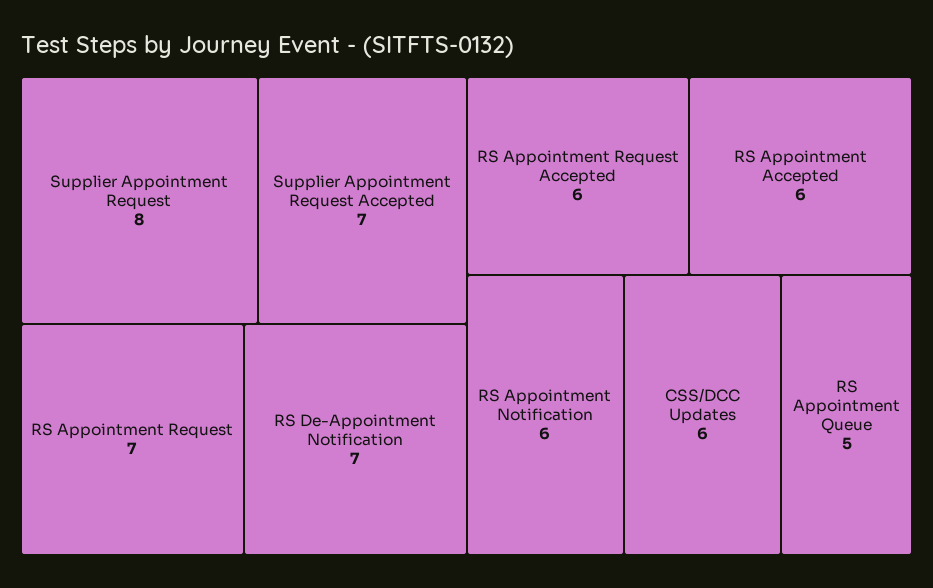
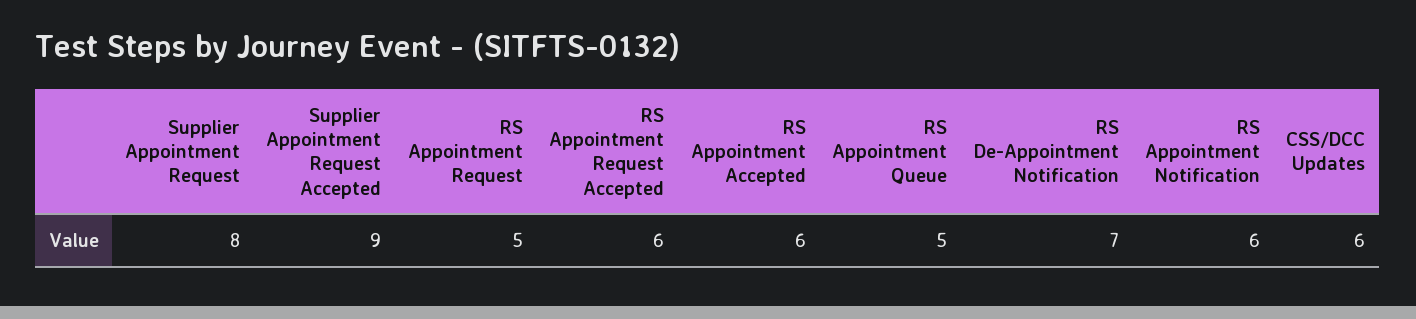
Supplier Appointment Request Accepted: 7 -> 9
RS Appointment Request: 7 -> 5

